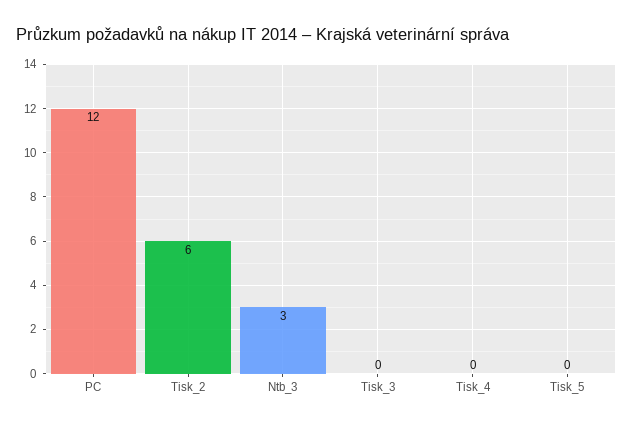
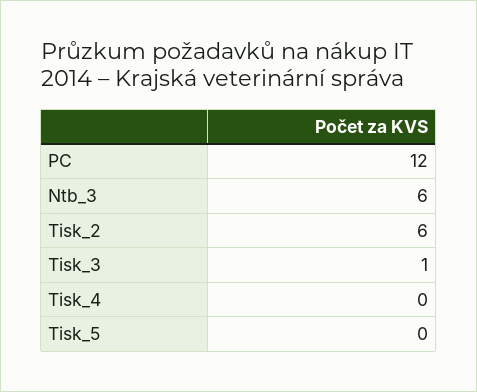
Ntb_3: 3 -> 6
Tisk_3: 0 -> 1

